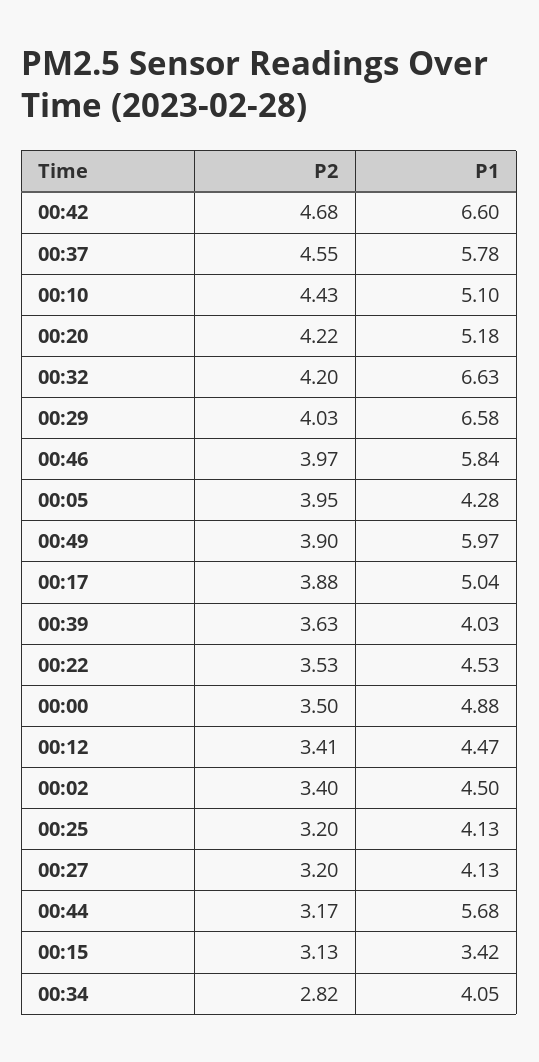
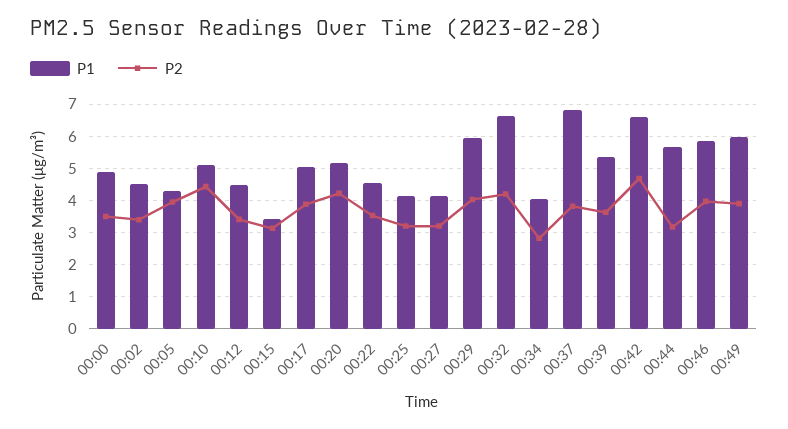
P2, 00:37: 4.55 -> 3.8
P1, 00:37: 5.78 -> 6.8
P1, 00:29: 6.58 -> 6
P1, 00:39: 4.03 -> 5.4

